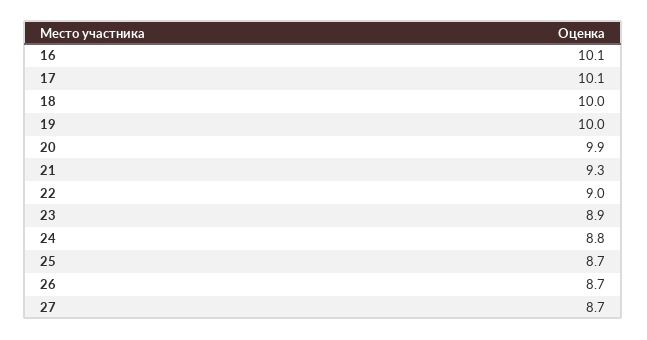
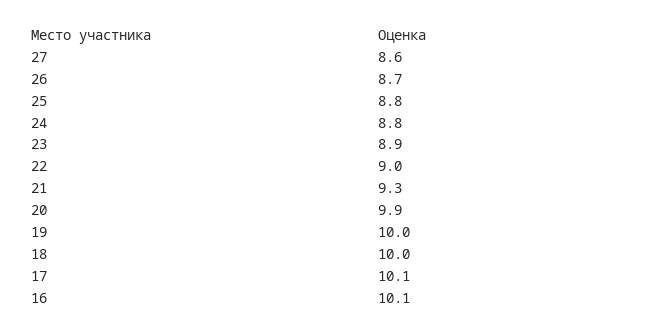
25: 8.7 -> 8.8
27: 8.7 -> 8.6

